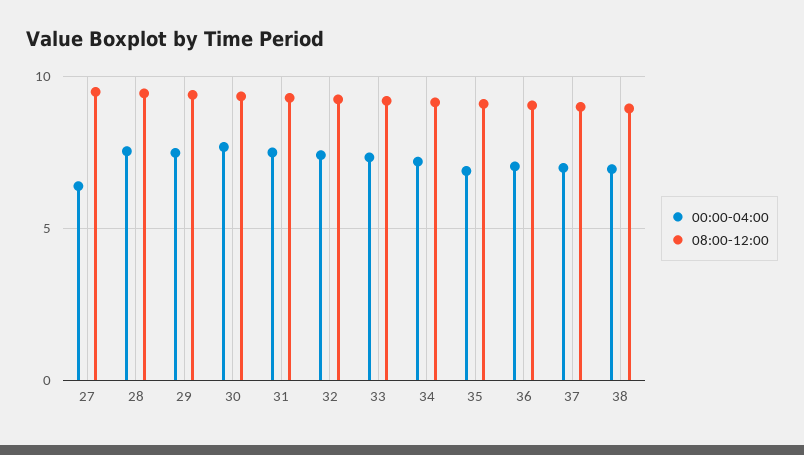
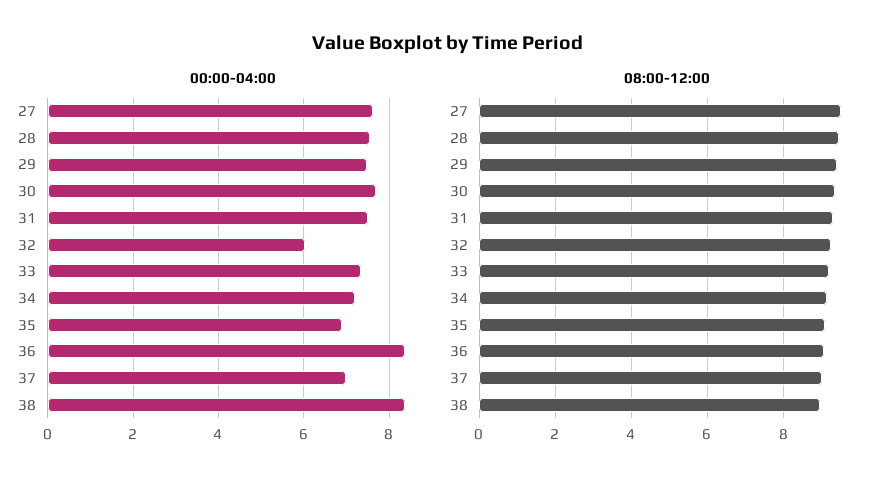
00:00-04:00, 27: 6.5 -> 7.6
00:00-04:00, 32: 7.5 -> 6
00:00-04:00, 36: 7 -> 8.4
00:00-04:00, 38: 7 -> 8.4

